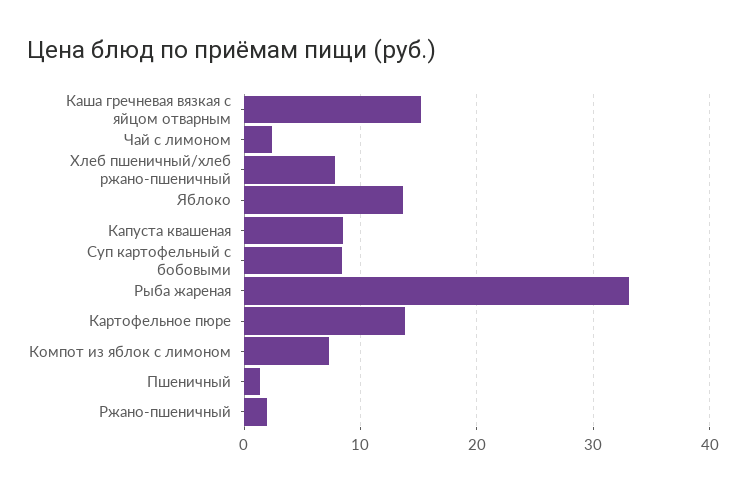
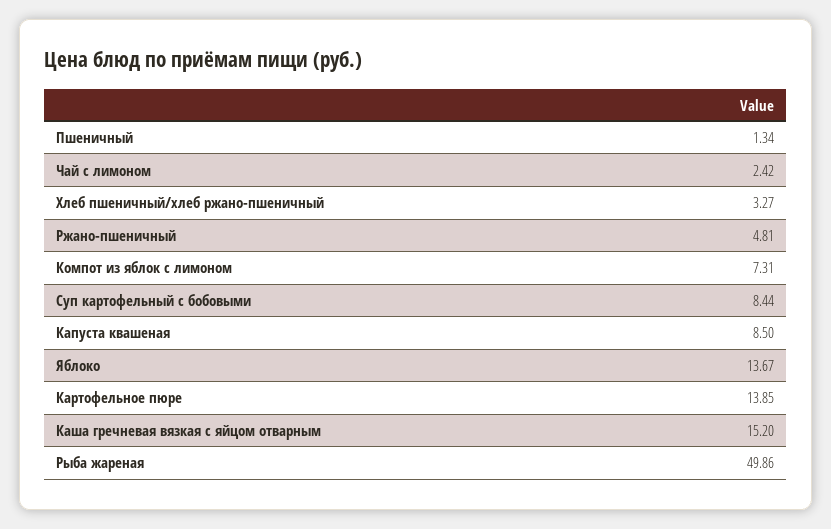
Хлеб пшеничный/хлеб ржано-пшеничный: 8 -> 3.27
Рыба жареная: 33 -> 49.86
Ржано-пшеничный: 2 -> 4.81

